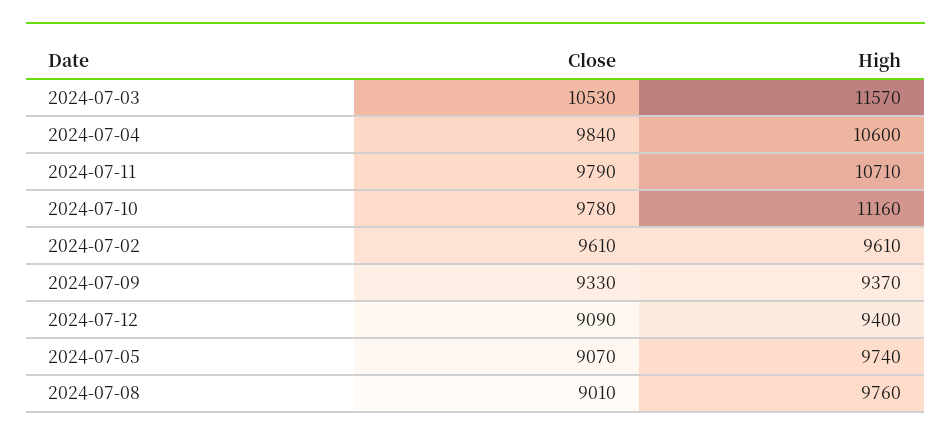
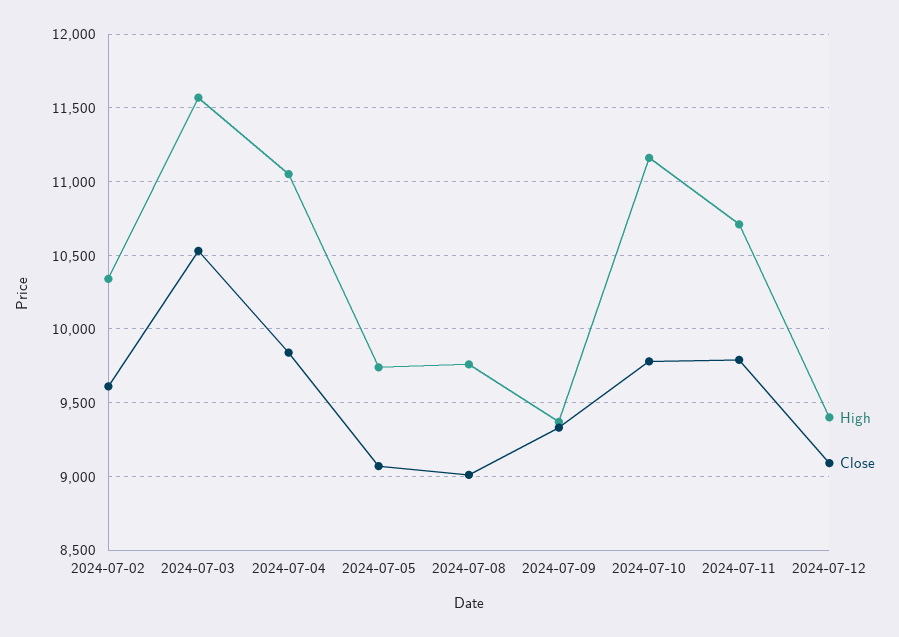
High, 2024-07-04: 10600 -> 11050
High, 2024-07-02: 9610 -> 10350

